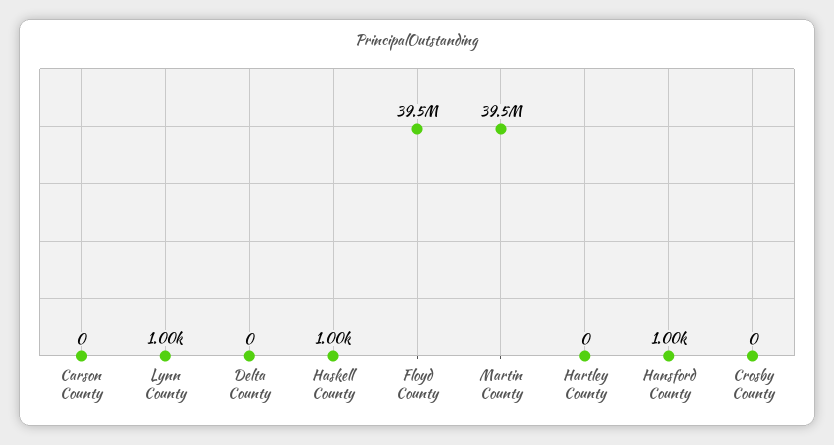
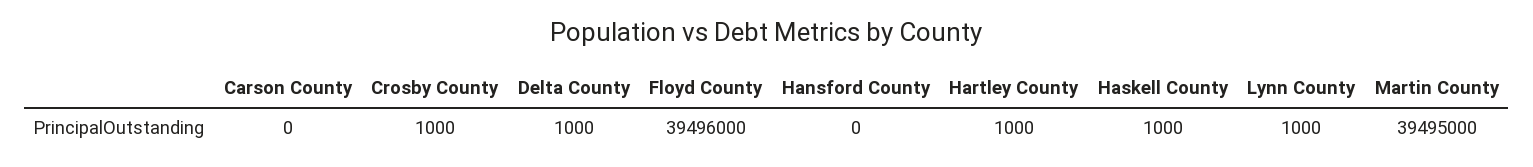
Delta County: 0 -> 1000
Hartley County: 0 -> 1000
Hansford County: 1000 -> 0
Crosby County: 0 -> 1000

